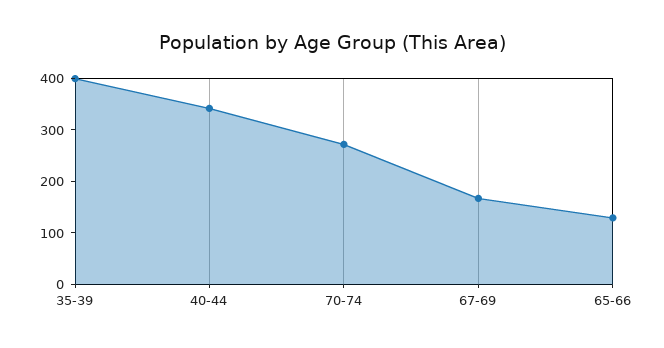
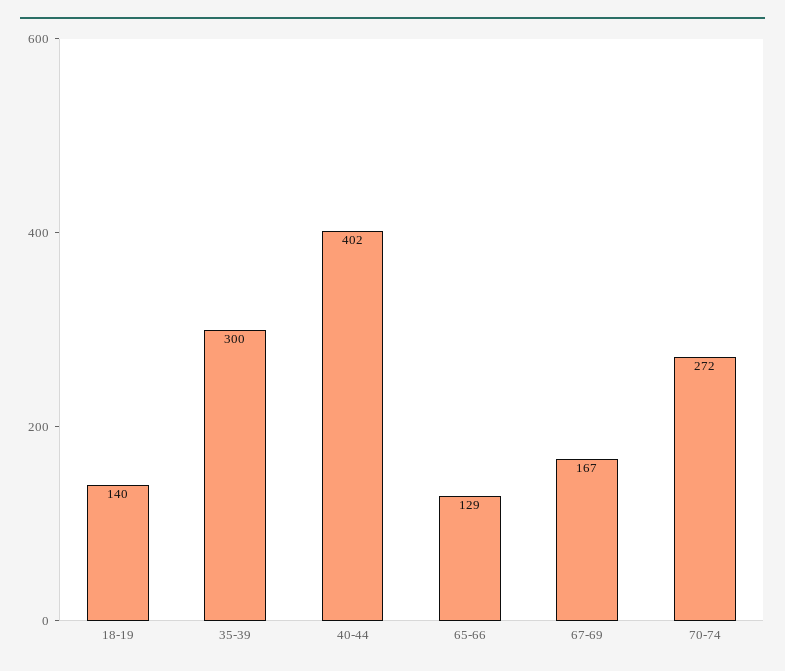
35-39: 400 -> 300
40-44: 340 -> 402
18-19: none -> 140

